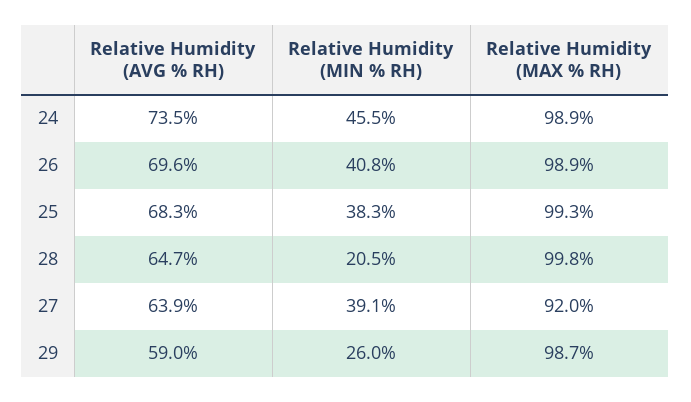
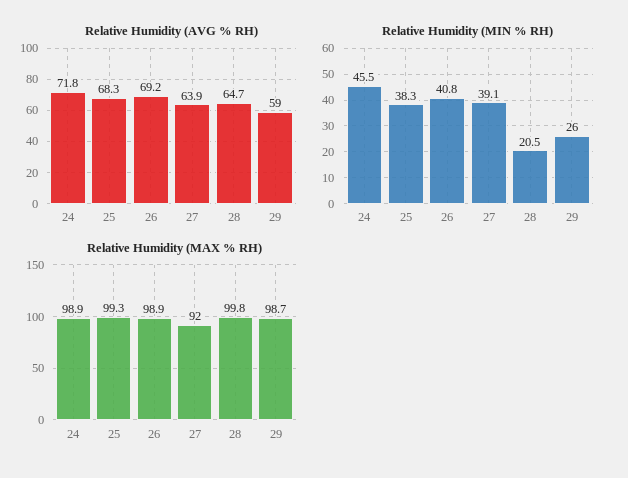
Relative Humidity (AVG % RH), 24: 73.5 -> 71.8
Relative Humidity (AVG % RH), 26: 69.6 -> 69.2

